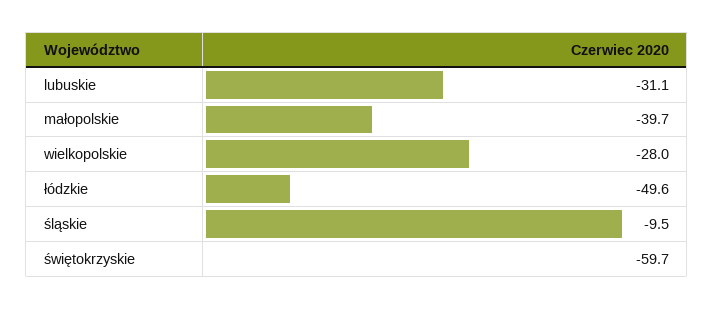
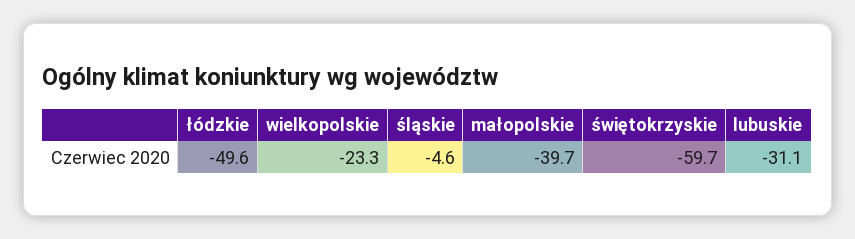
wielkopolskie: -28 -> -23.3
śląskie: -9.5 -> -4.6

